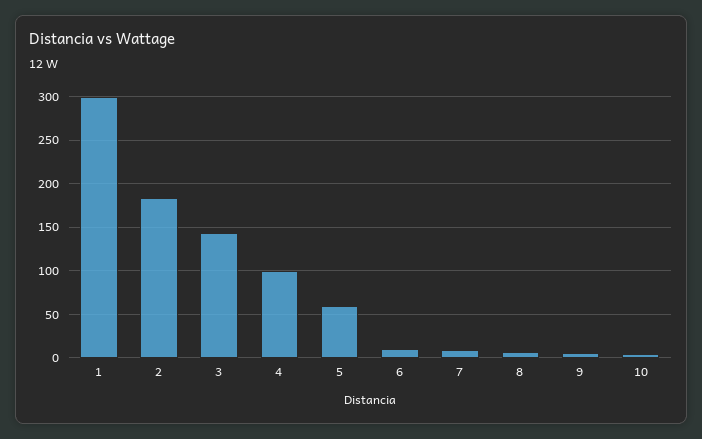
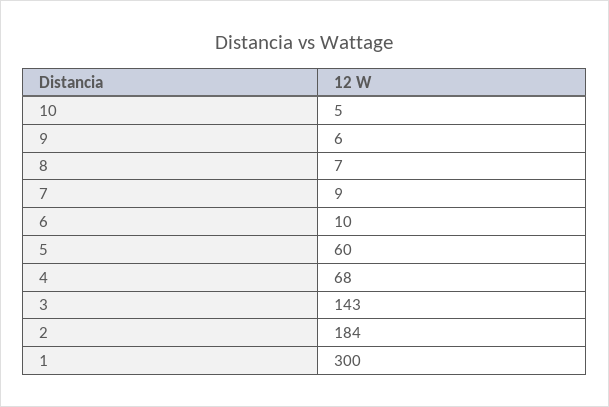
4: 100 -> 68

